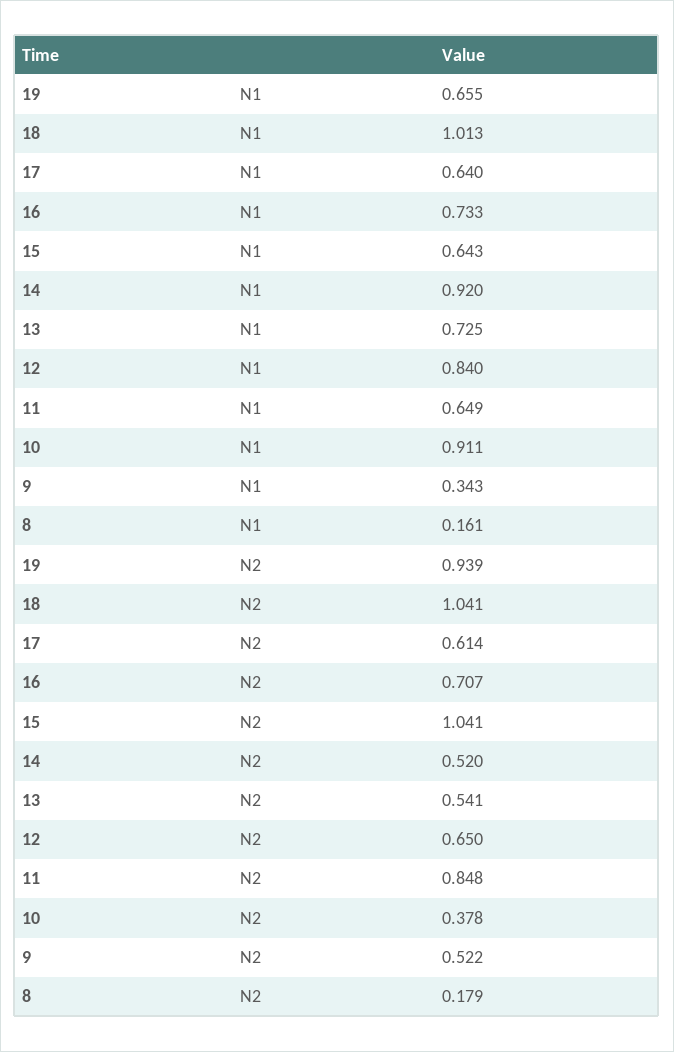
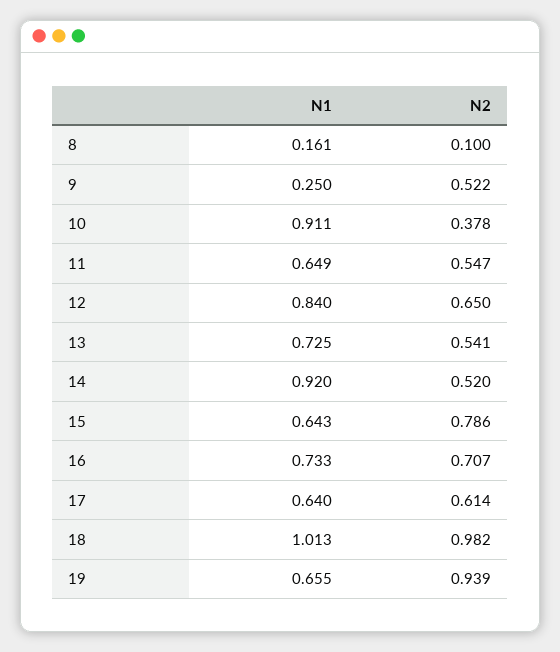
9, N1: 0.343 -> 0.25
18, N2: 1.041 -> 0.982
15, N2: 1.041 -> 0.786
11, N2: 0.848 -> 0.547
8, N2: 0.179 -> 0.1

